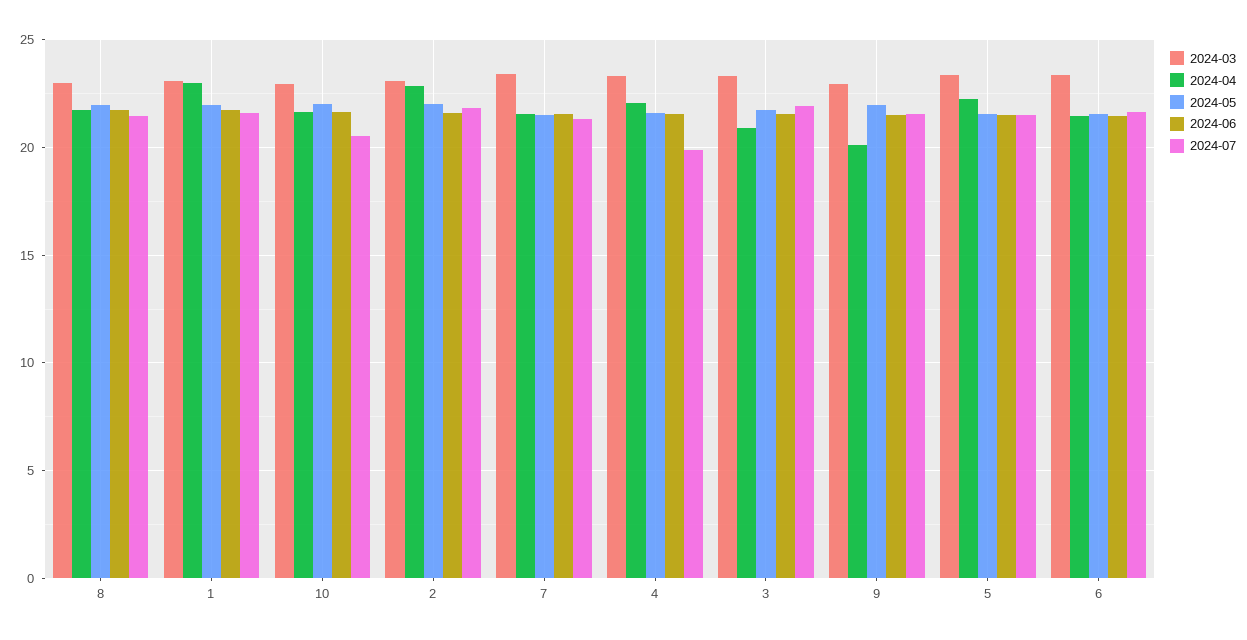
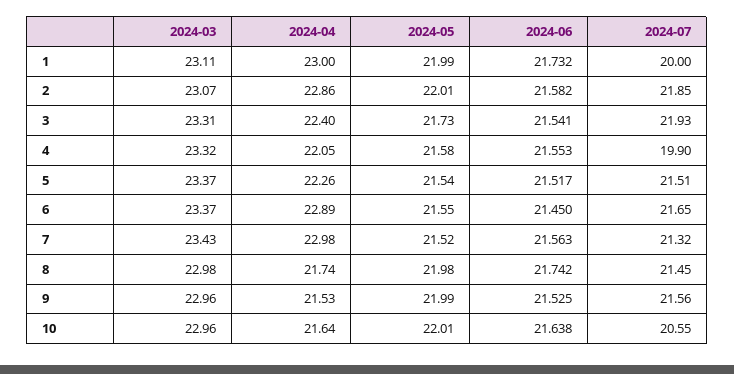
2024-07, 1: 21.5 -> 20
2024-04, 7: 21.5 -> 22.98
2024-04, 3: 21 -> 22.4
2024-04, 9: 20 -> 21.53
2024-04, 6: 21.5 -> 22.89

